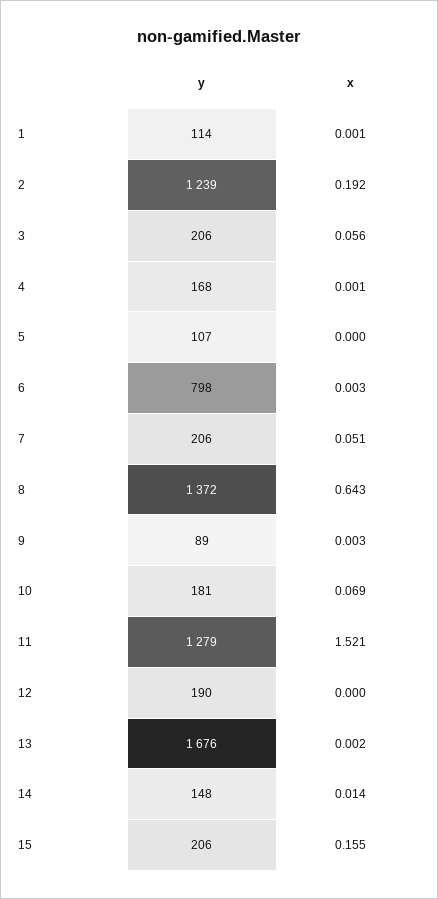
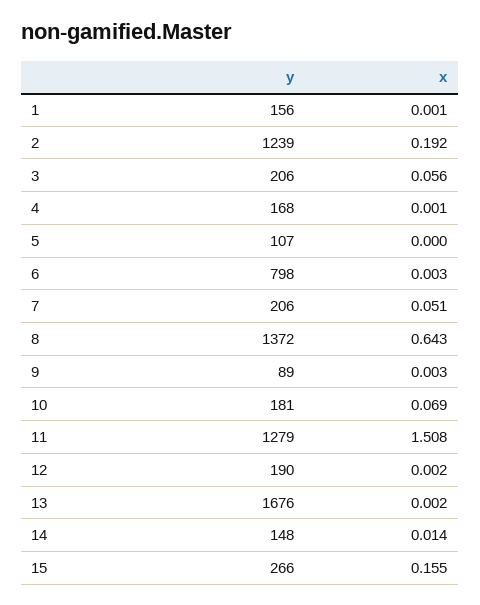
y, 1: 114 -> 156
x, 11: 1.521 -> 1.508
x, 12: 0 -> 0.002
y, 15: 206 -> 266

